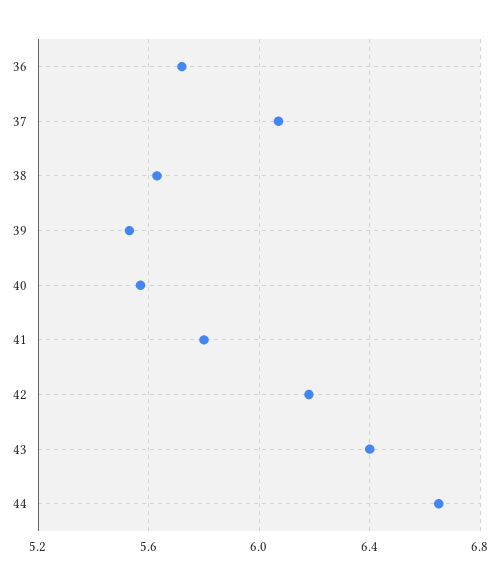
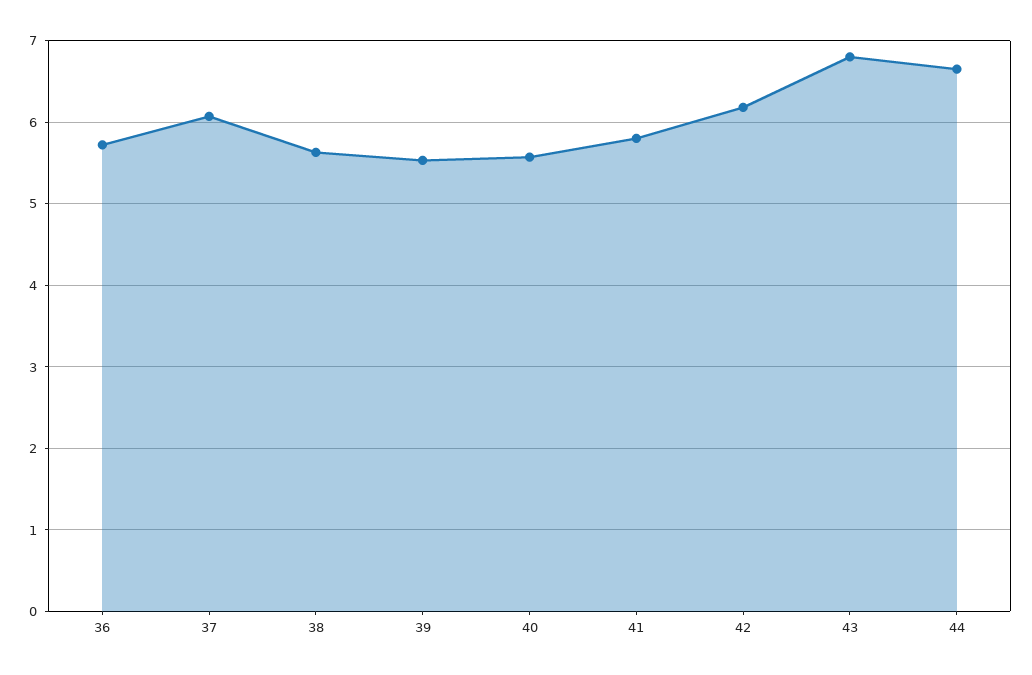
43: 6.4 -> 6.8

